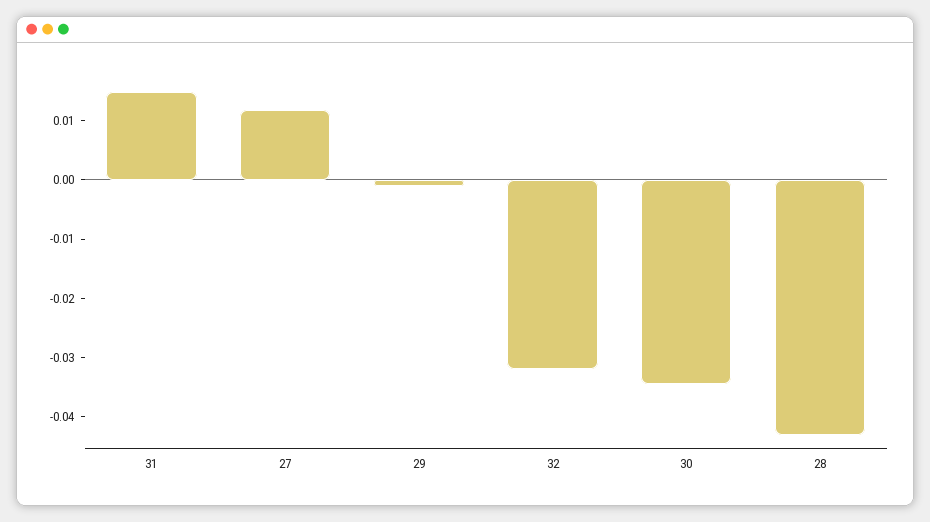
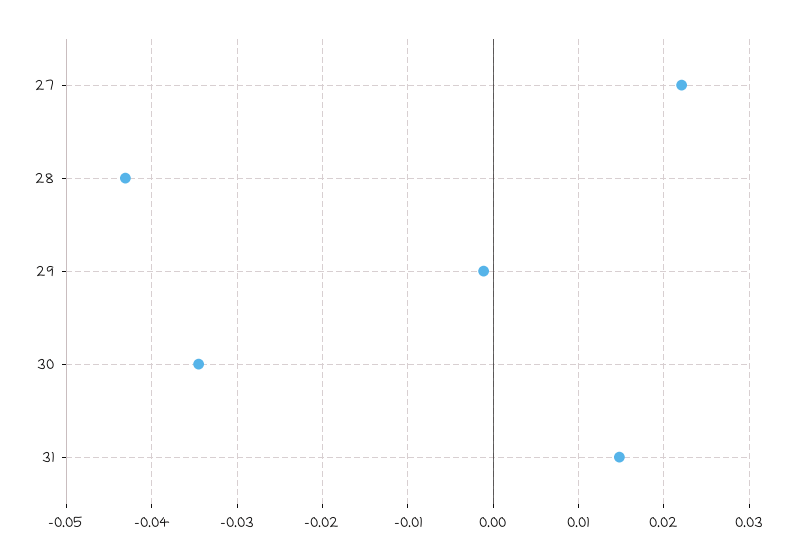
27: 0.012 -> 0.022
32: -0.032 -> none

